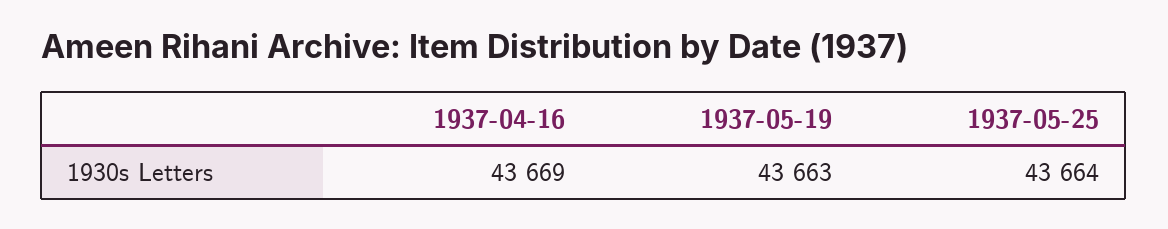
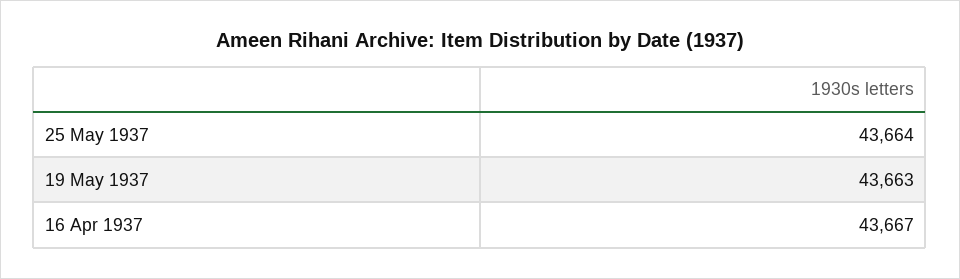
1937-04-16: 43669 -> 43667

